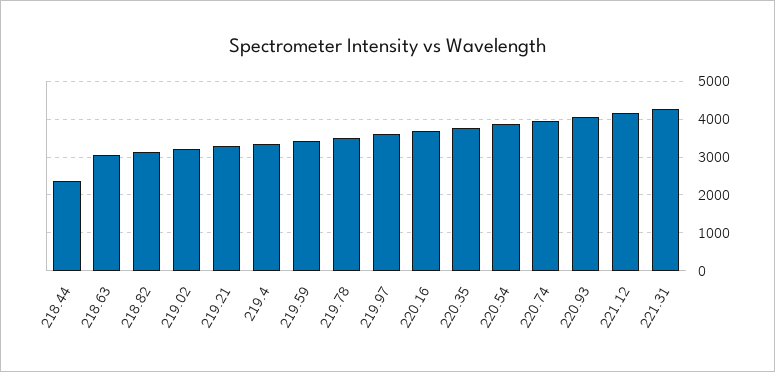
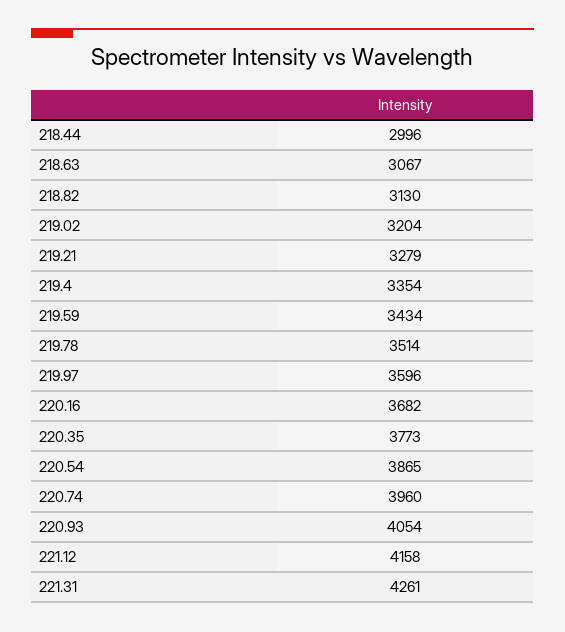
218.44: 2400 -> 2996

